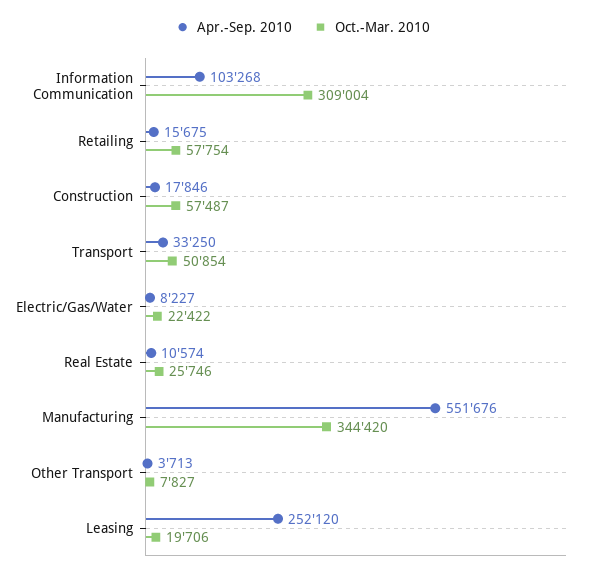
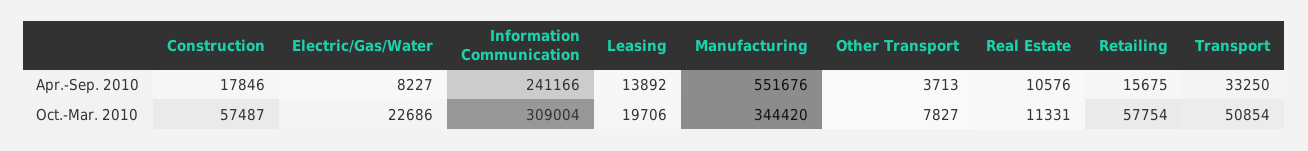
Apr.-Sep. 2010, Information Communication: 103268 -> 241166
Oct.-Mar. 2010, Electric/Gas/Water: 22422 -> 22686
Apr.-Sep. 2010, Real Estate: 10574 -> 10576
Oct.-Mar. 2010, Real Estate: 25746 -> 11331
Apr.-Sep. 2010, Leasing: 252120 -> 13892

